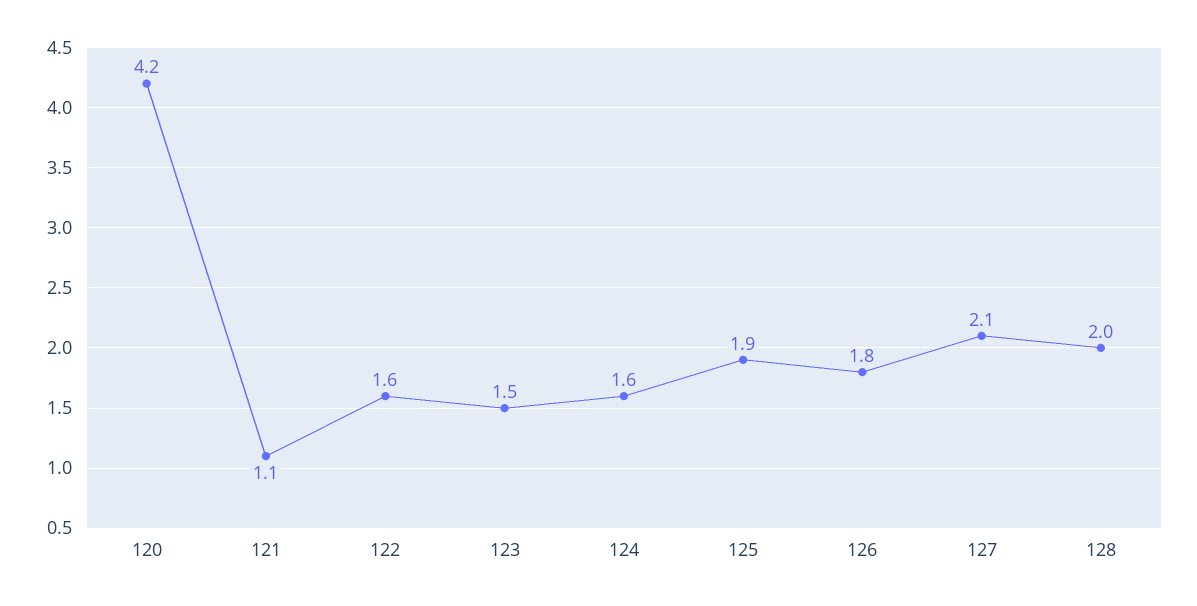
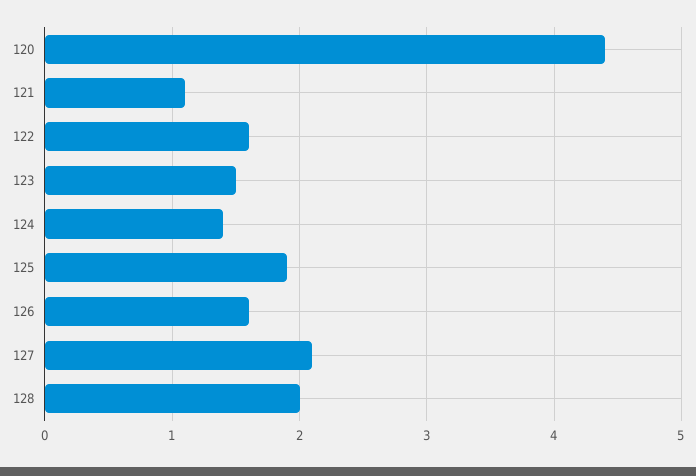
120: 4.2 -> 4.4
124: 1.6 -> 1.4
126: 1.8 -> 1.6

